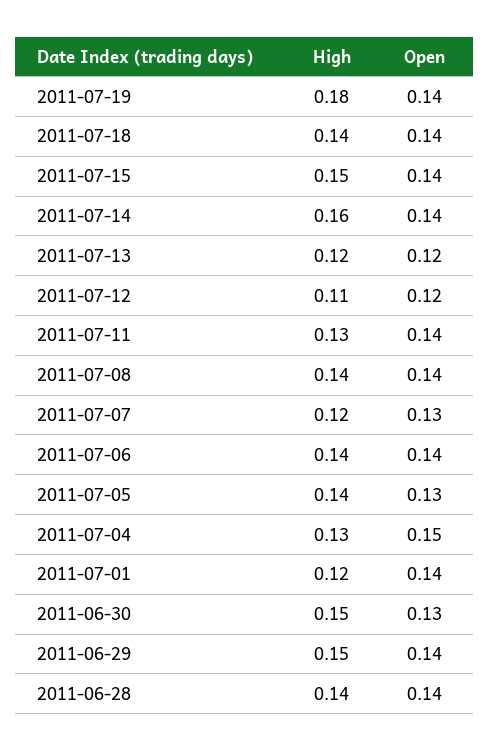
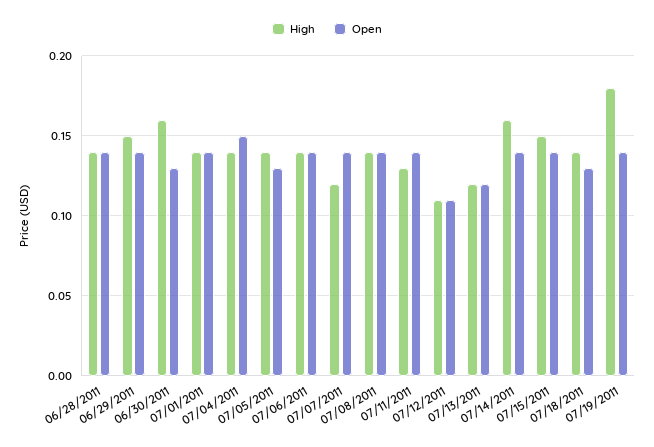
Open, 2011-07-18: 0.14 -> 0.13
Open, 2011-07-12: 0.12 -> 0.11
Open, 2011-07-07: 0.13 -> 0.14
High, 2011-07-04: 0.13 -> 0.14
High, 2011-07-01: 0.12 -> 0.14
High, 2011-06-30: 0.15 -> 0.16

